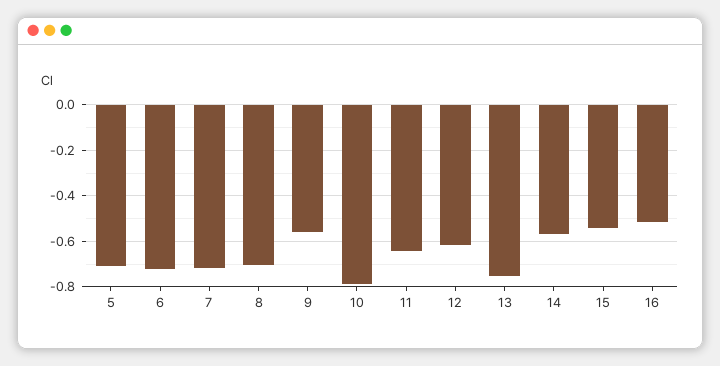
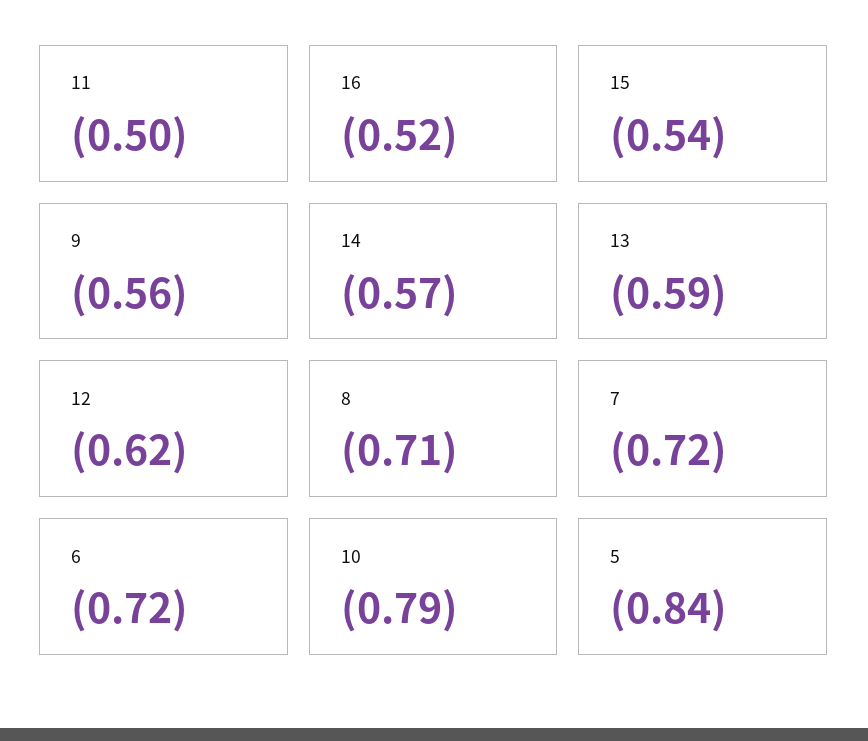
5: -0.7 -> -0.84
11: -0.65 -> -0.5
13: -0.75 -> -0.59

